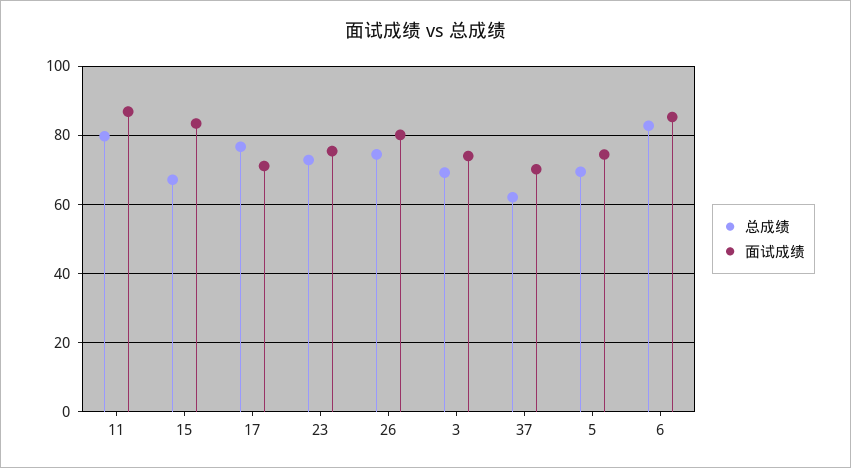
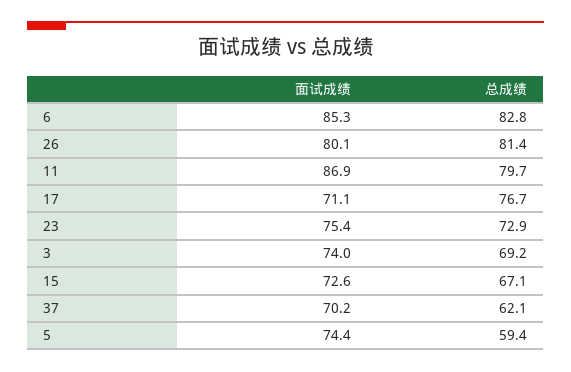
面试成绩, 15: 84 -> 72.6
总成绩, 26: 74 -> 81.4
总成绩, 5: 70 -> 59.4

